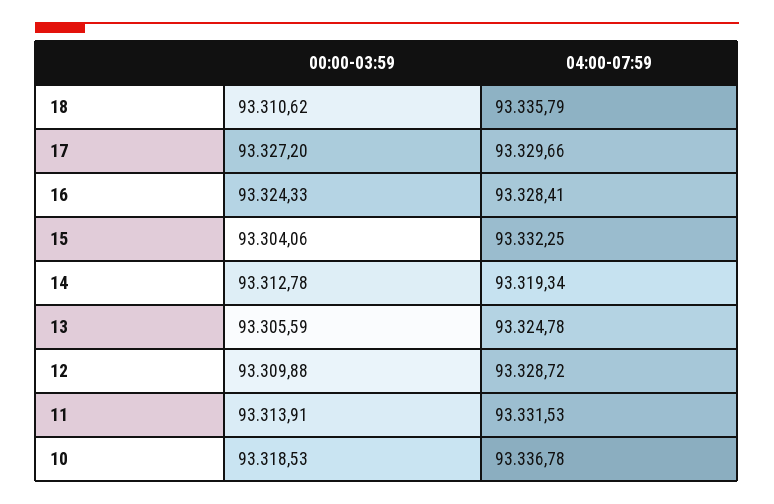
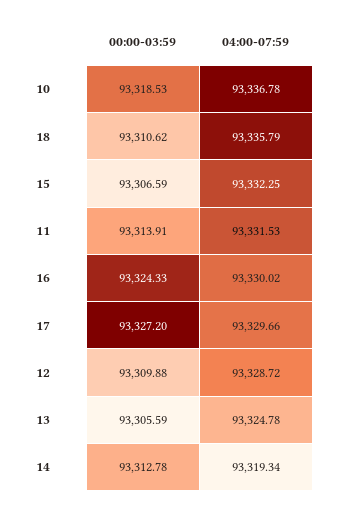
04:00-07:59, 16: 93328.41 -> 93330.02
00:00-03:59, 15: 93304.06 -> 93306.59

